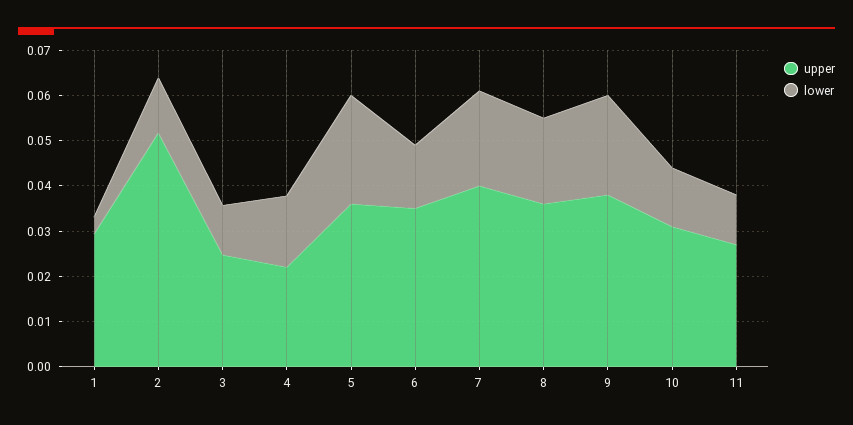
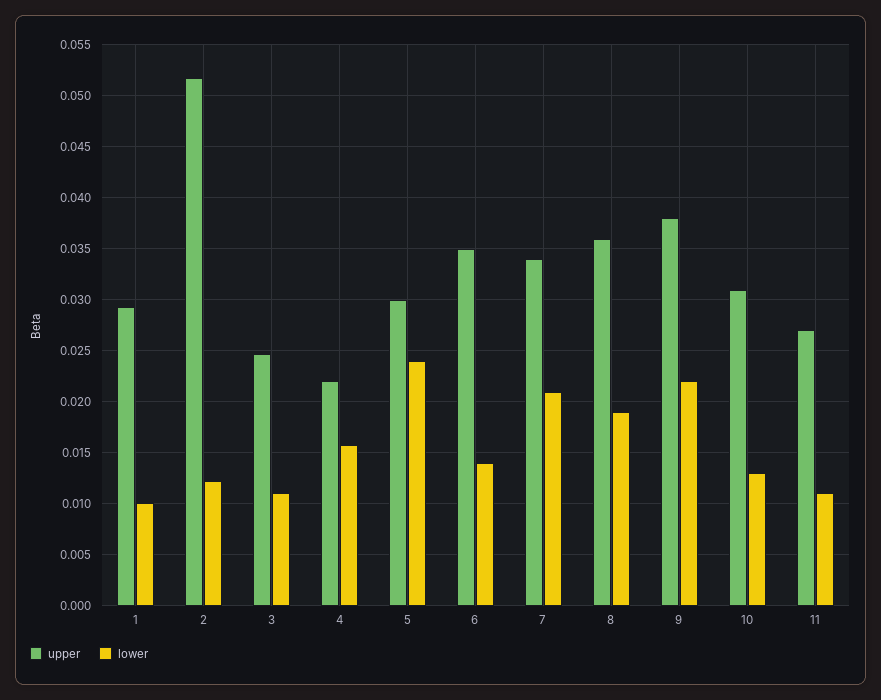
lower, 1: 0.004 -> 0.01
upper, 5: 0.036 -> 0.03
upper, 7: 0.04 -> 0.034

